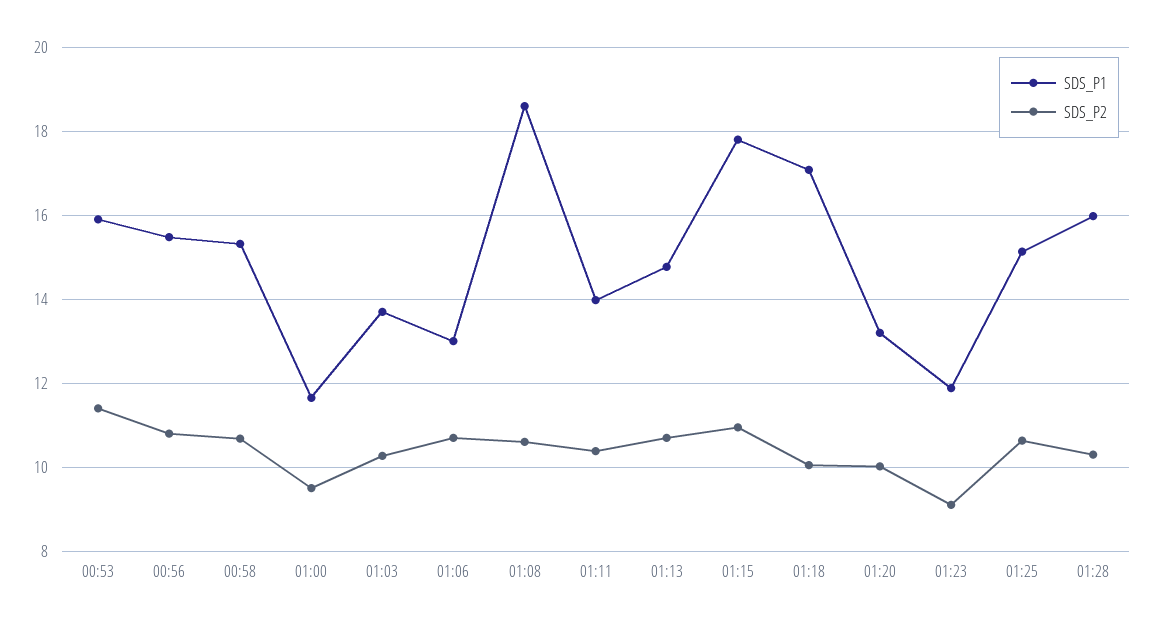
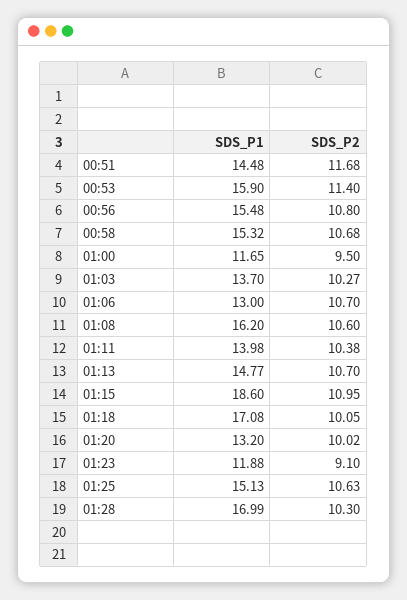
SDS_P1, 01:08: 18.6 -> 16.2
SDS_P1, 01:15: 17.8 -> 18.6
SDS_P1, 01:28: 16 -> 16.99
SDS_P1, 00:51: none -> 14.48
SDS_P2, 00:51: none -> 11.68

